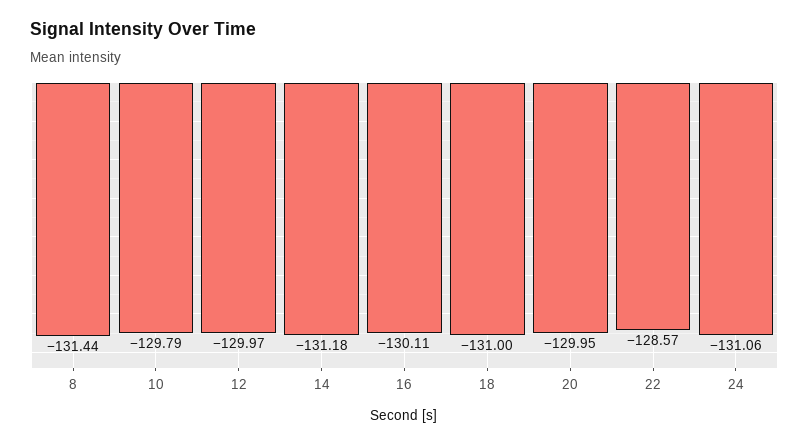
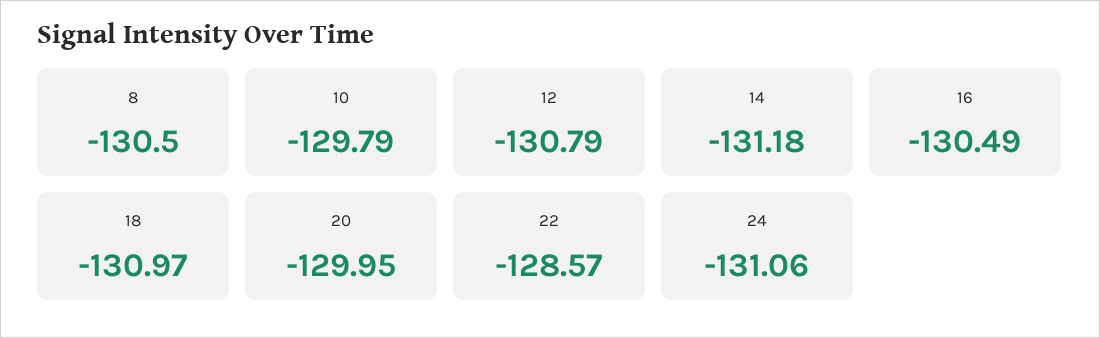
8: -131.44 -> -130.5
12: -129.97 -> -130.79
16: -130.11 -> -130.49
18: -131 -> -130.97

